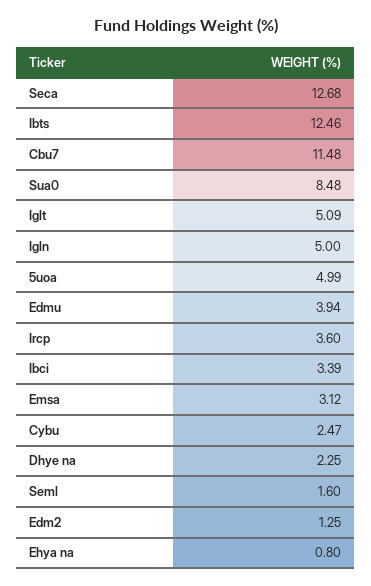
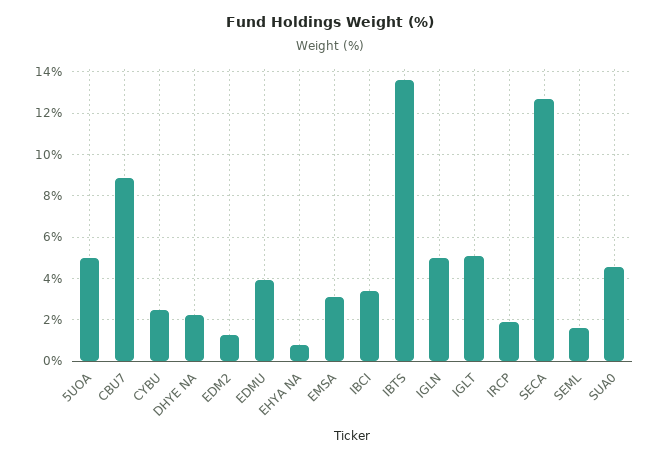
Ibts: 12.46 -> 13.5
Cbu7: 11.48 -> 9
Sua0: 8.48 -> 4.5
Ircp: 3.6 -> 2

